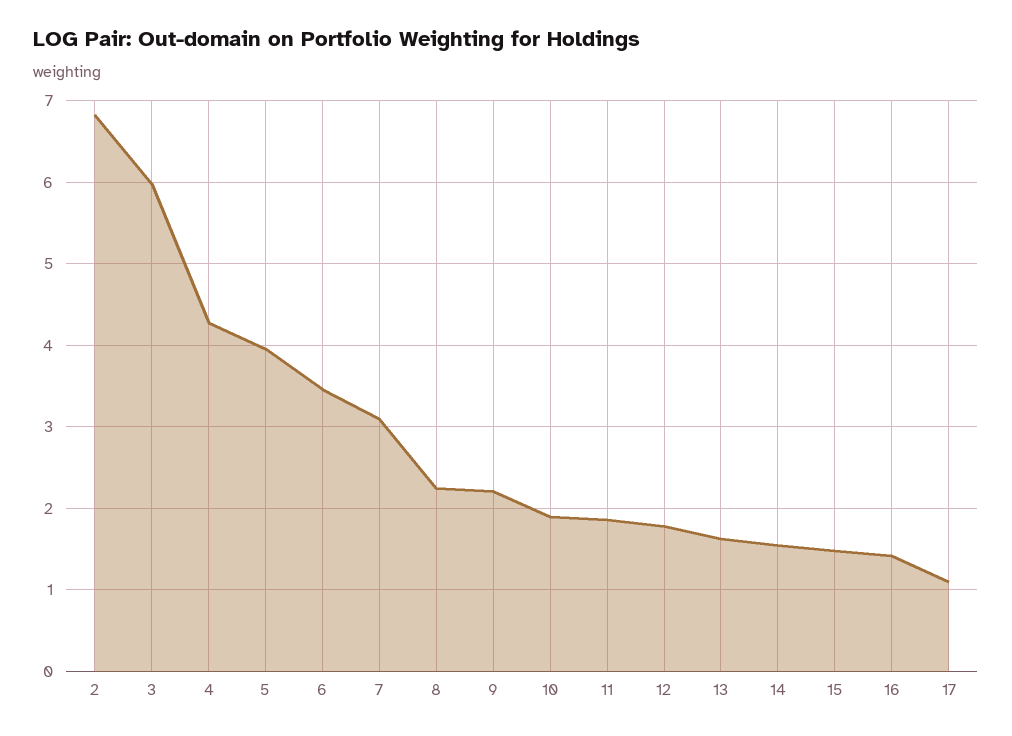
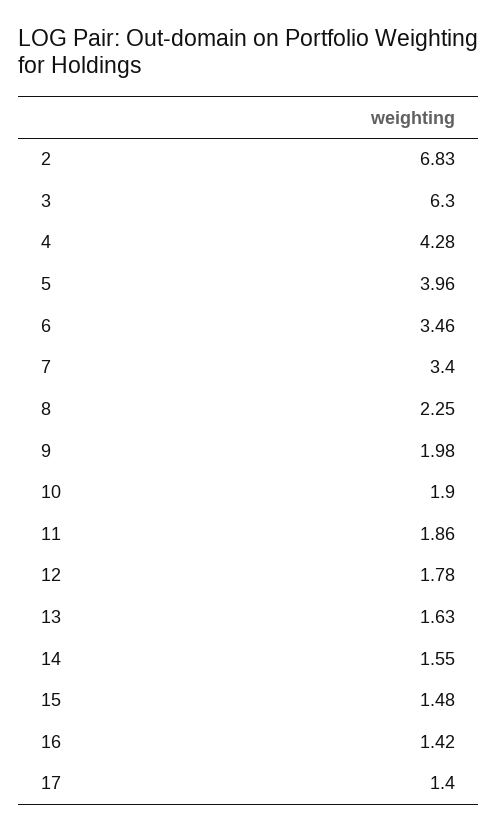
3: 6 -> 6.3
7: 3.1 -> 3.4
9: 2.2 -> 1.98
17: 1.1 -> 1.4

